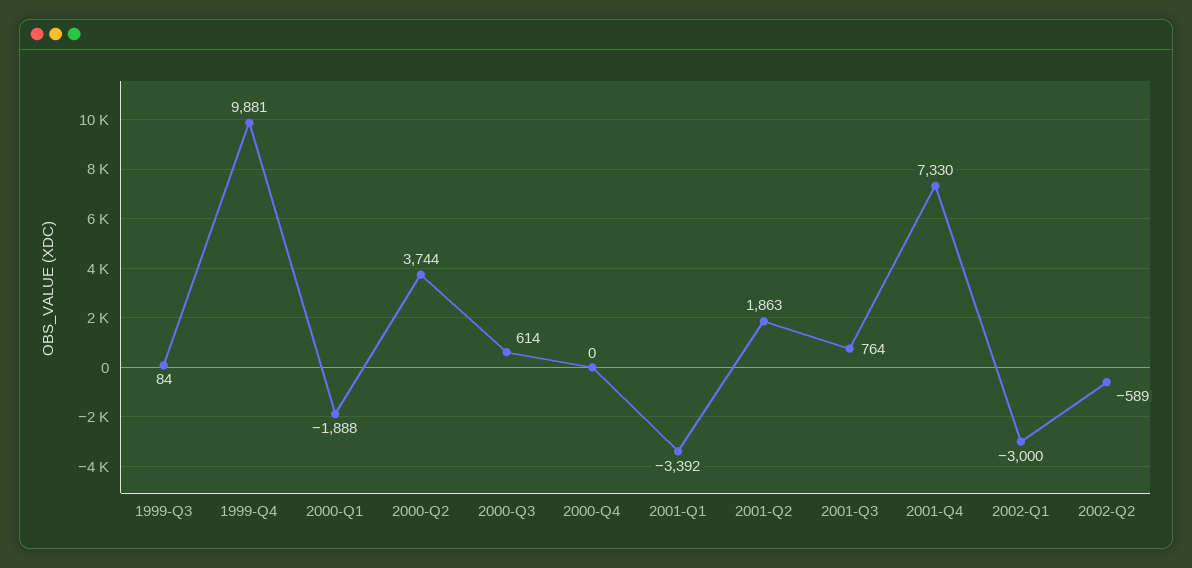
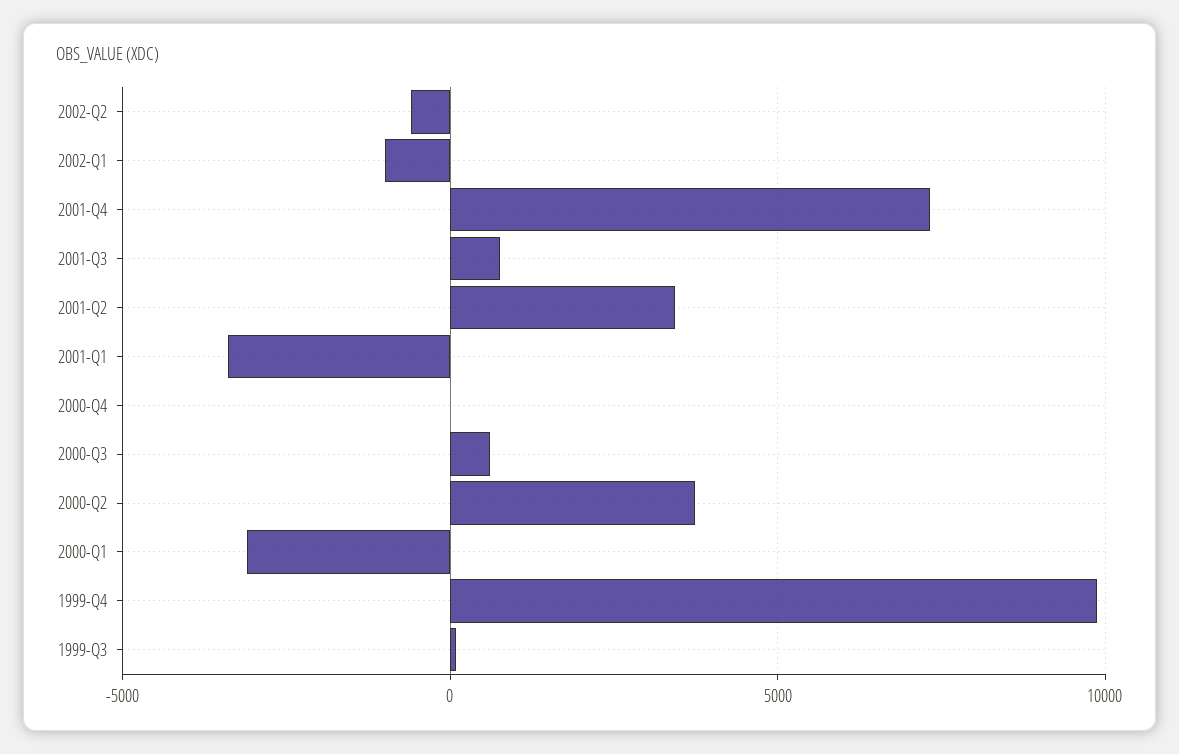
2000-Q1: -1888 -> -3000
2001-Q2: 1863 -> 3500
2002-Q1: -3000 -> -1000

